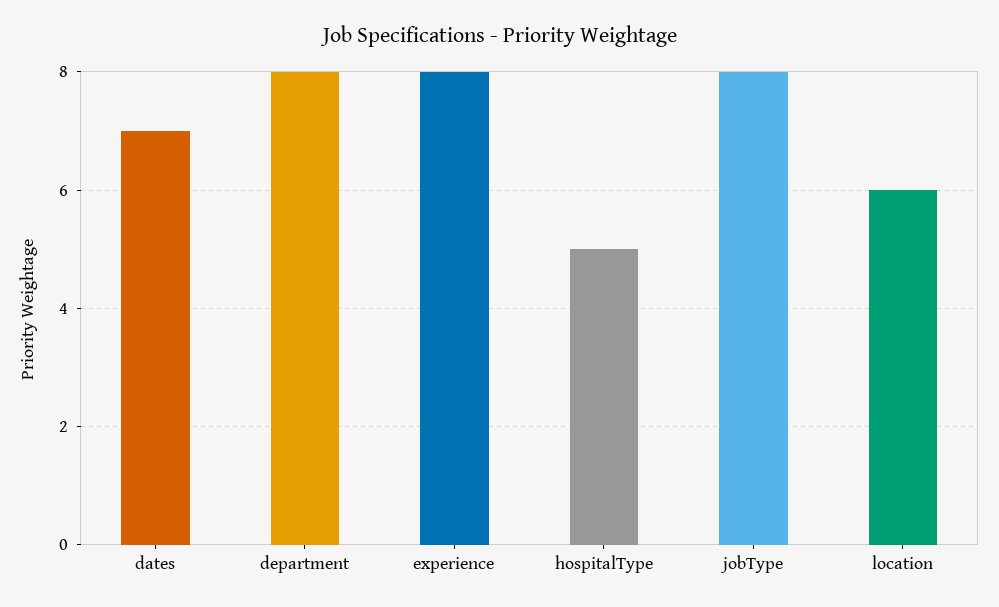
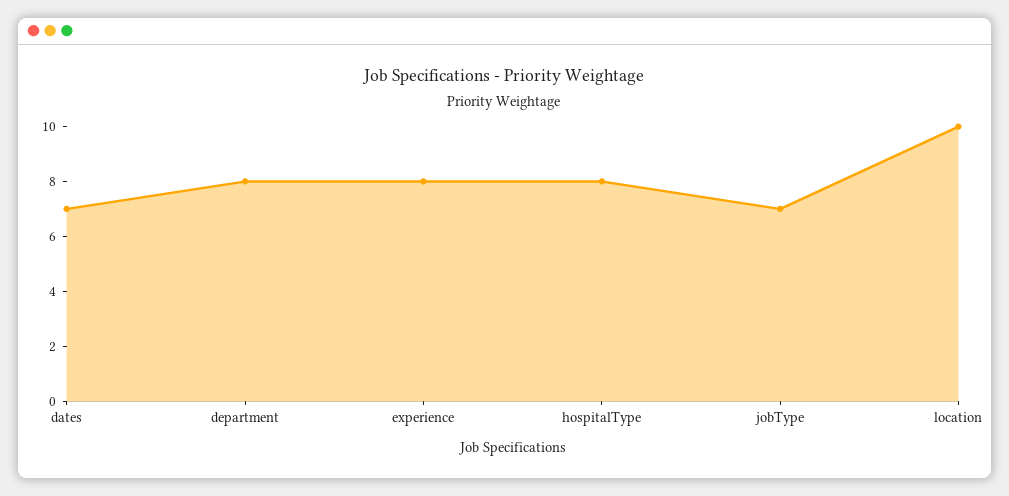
hospitalType: 5 -> 8
jobType: 8 -> 7
location: 6 -> 10

